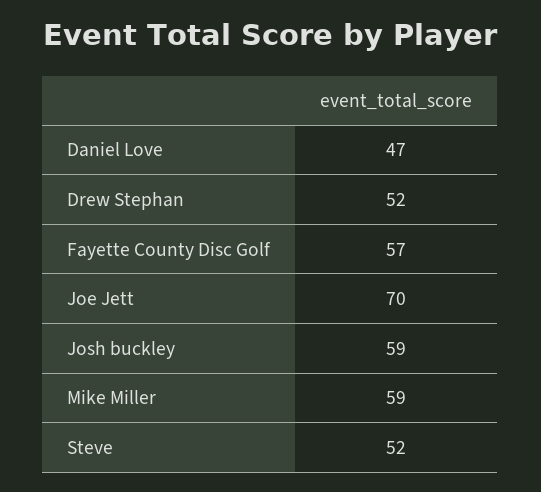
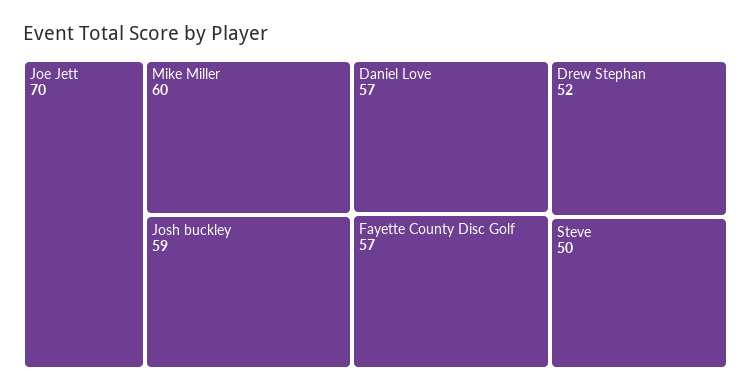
Daniel Love: 47 -> 57
Mike Miller: 59 -> 60
Steve: 52 -> 50

